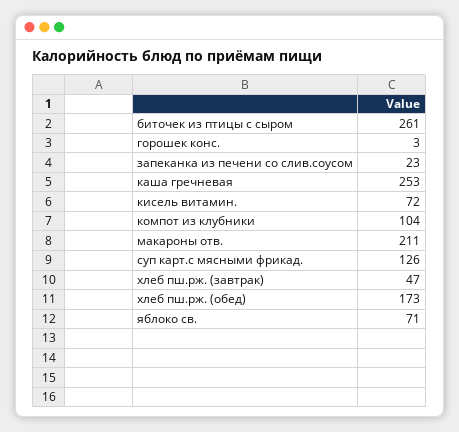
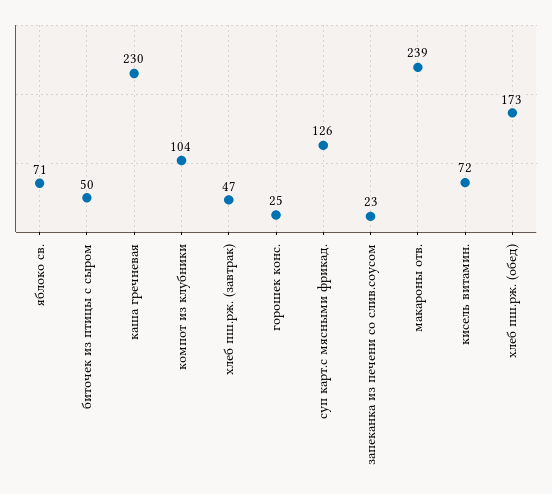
биточек из птицы с сыром: 261 -> 50
горошек конс.: 3 -> 25
каша гречневая: 253 -> 230
макароны отв.: 211 -> 239

